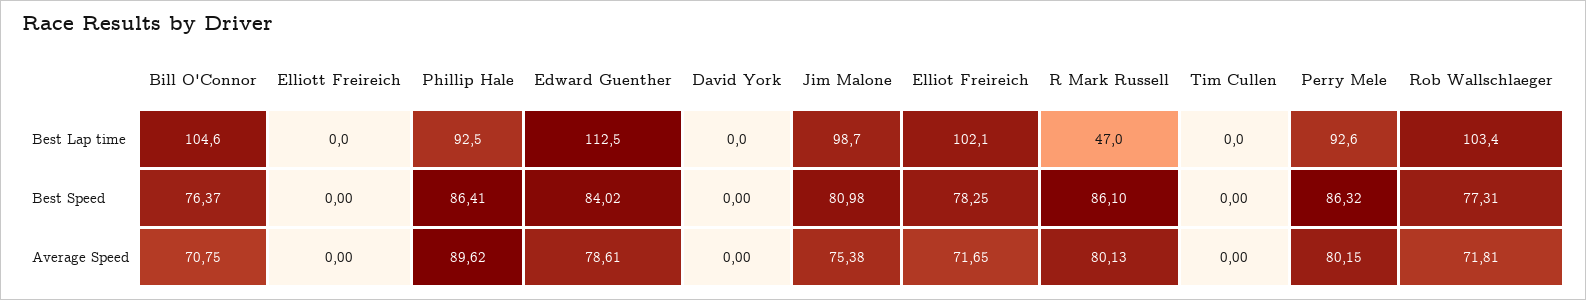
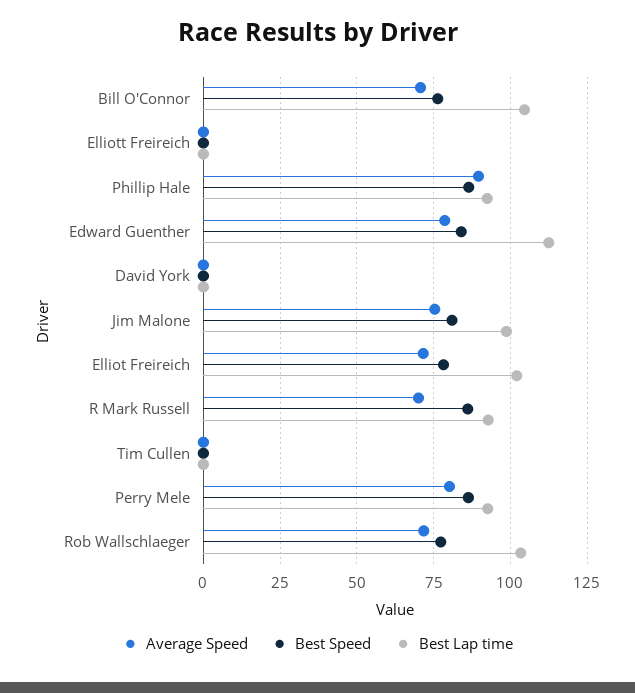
Best Lap time, R Mark Russell: 47 -> 92.5
Average Speed, R Mark Russell: 80.13 -> 70

